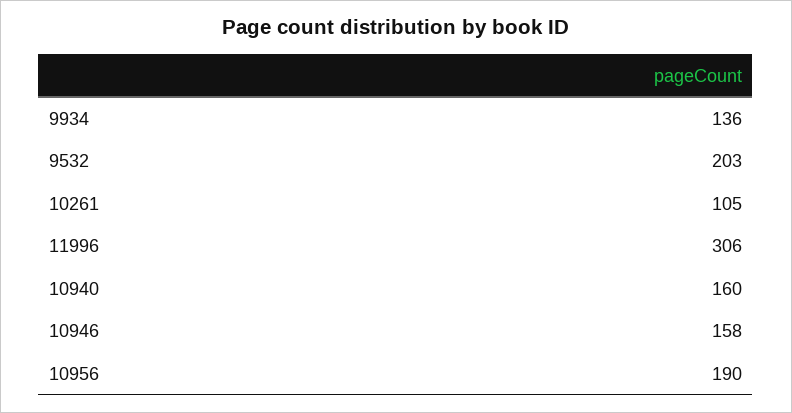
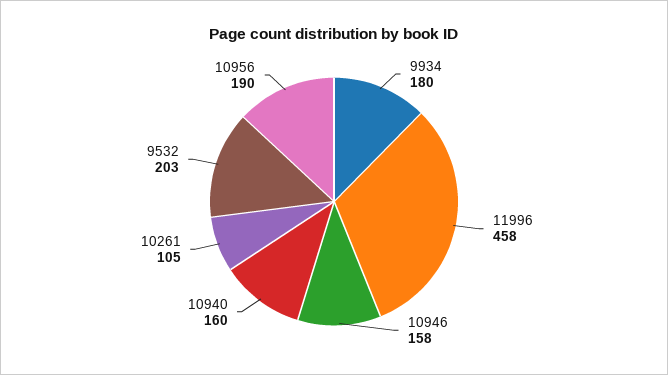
9934: 136 -> 180
11996: 306 -> 458

